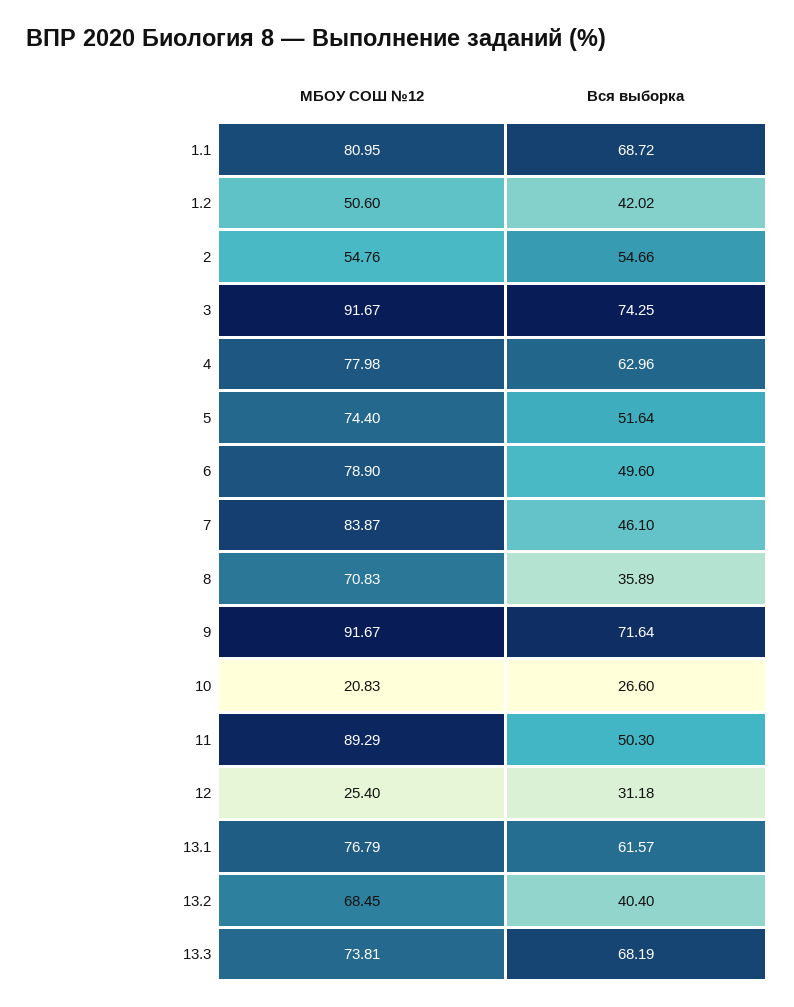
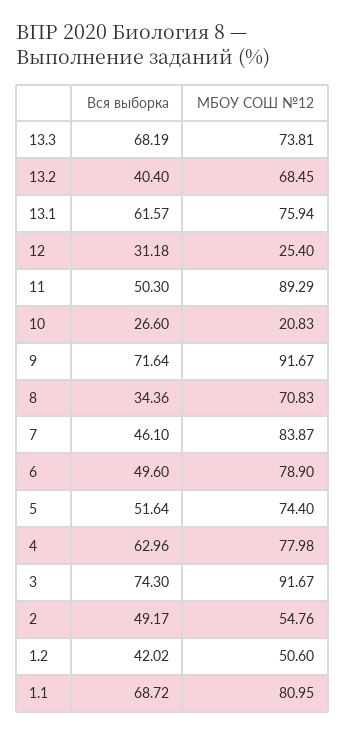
Вся выборка, 2: 54.66 -> 49.17
Вся выборка, 3: 74.25 -> 74.3
Вся выборка, 8: 35.89 -> 34.36
МБОУ СОШ №12, 13.1: 76.79 -> 75.94

